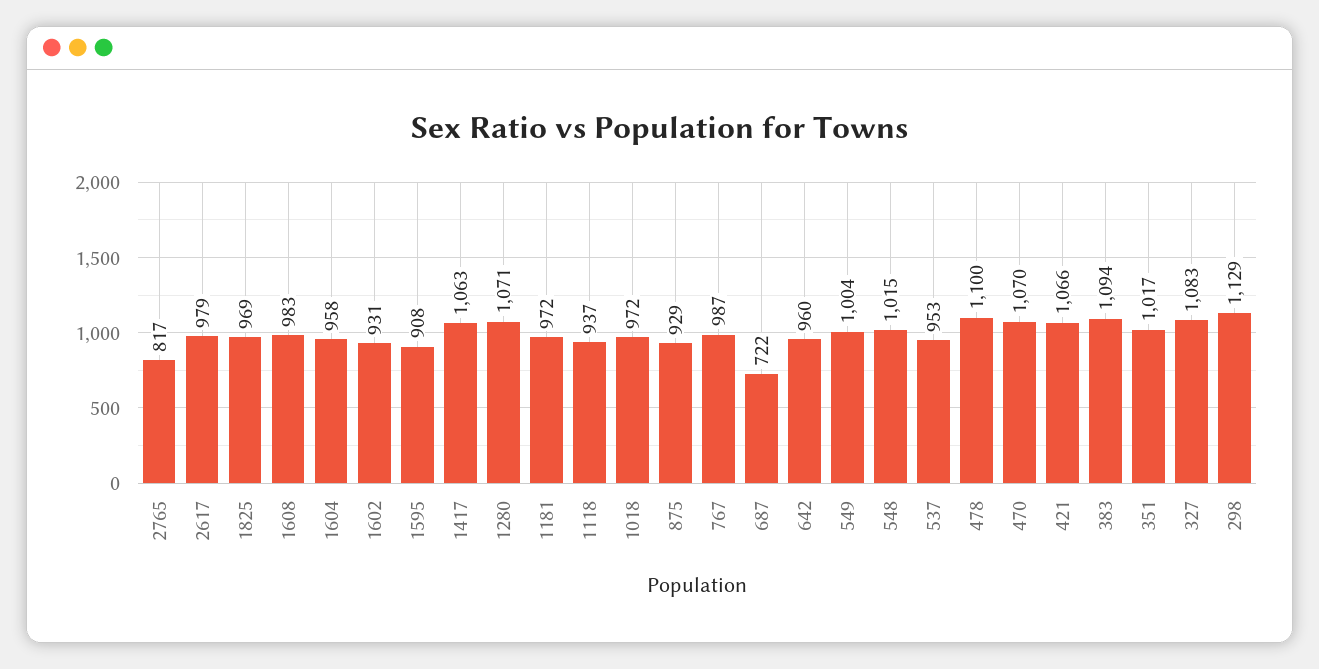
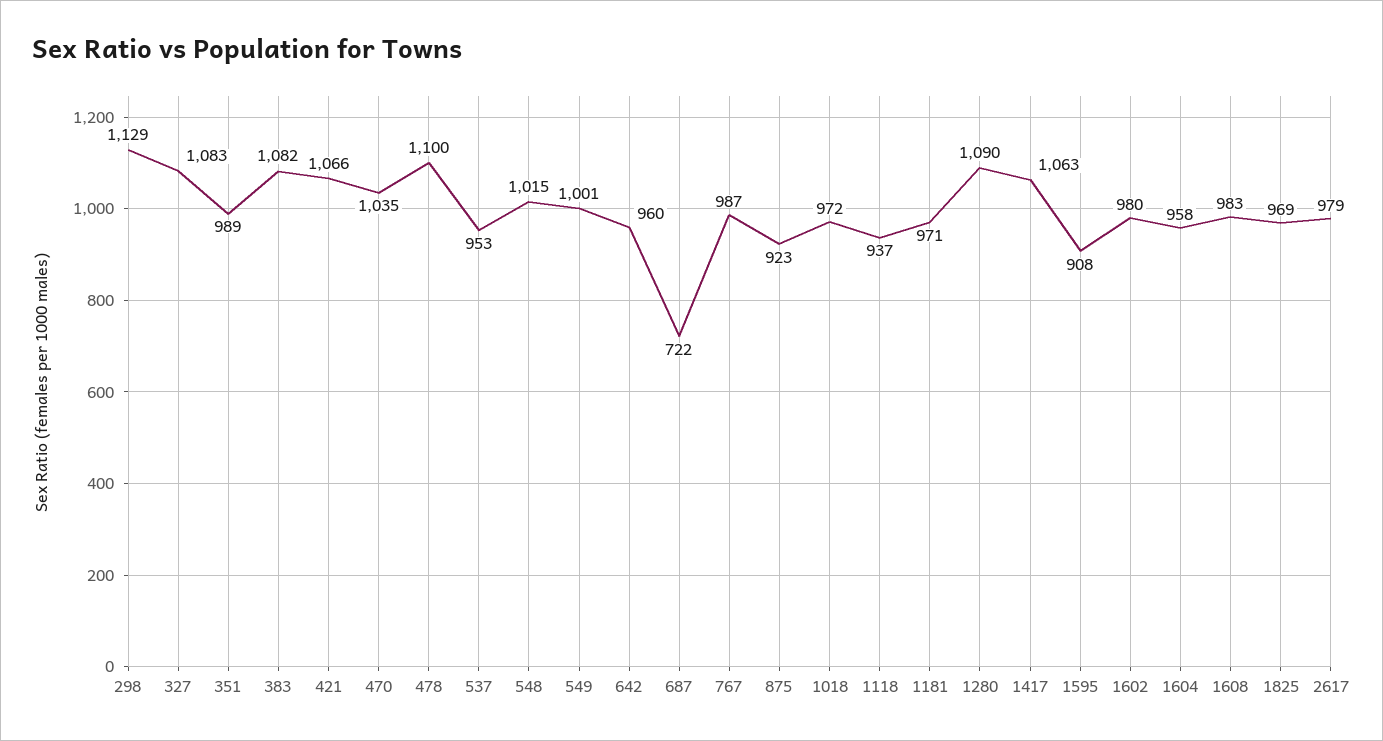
2765: 817 -> none
1602: 931 -> 980
1280: 1071 -> 1090
1181: 972 -> 971
875: 929 -> 923
549: 1004 -> 1001
470: 1070 -> 1035
383: 1094 -> 1082
351: 1017 -> 989

